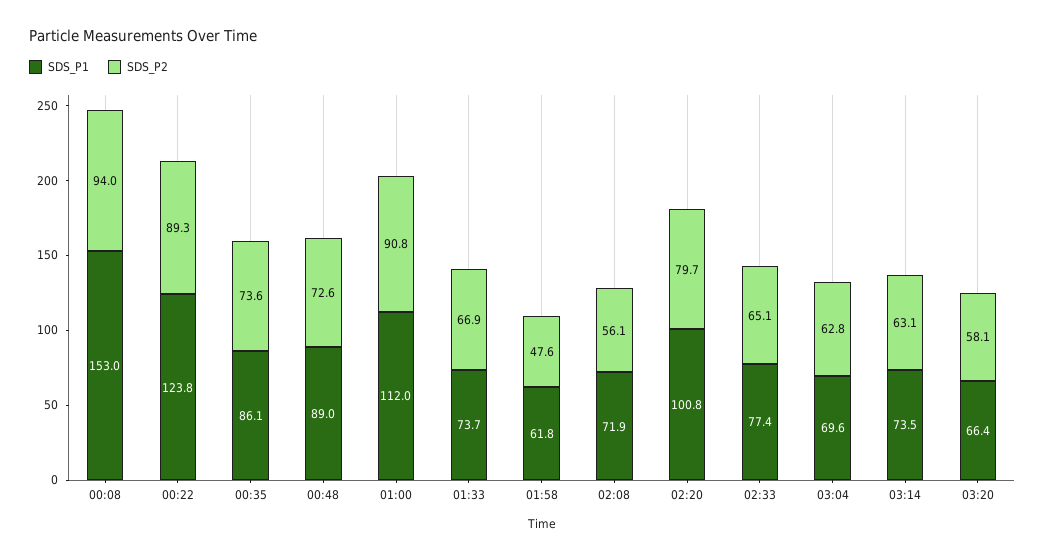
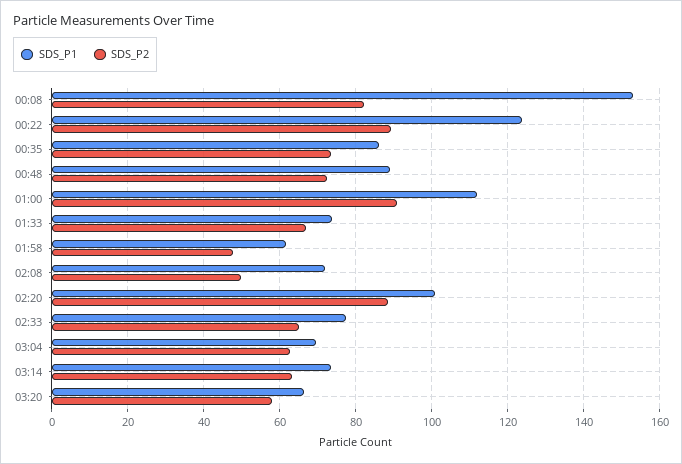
SDS_P2, 00:08: 94 -> 82
SDS_P2, 02:08: 56.1 -> 50
SDS_P2, 02:20: 79.7 -> 88

